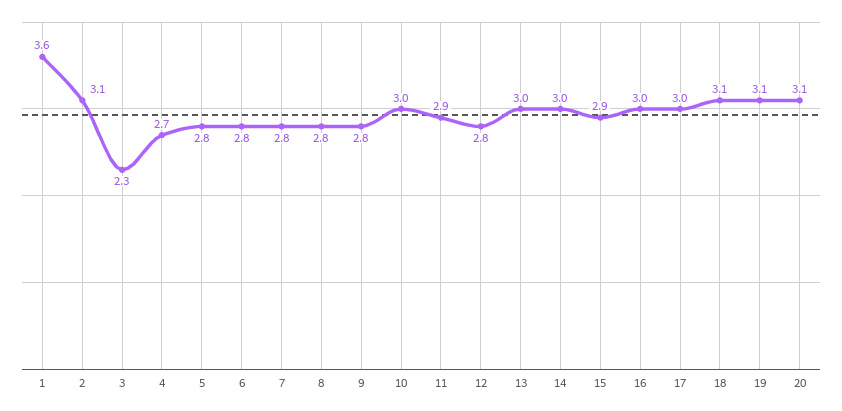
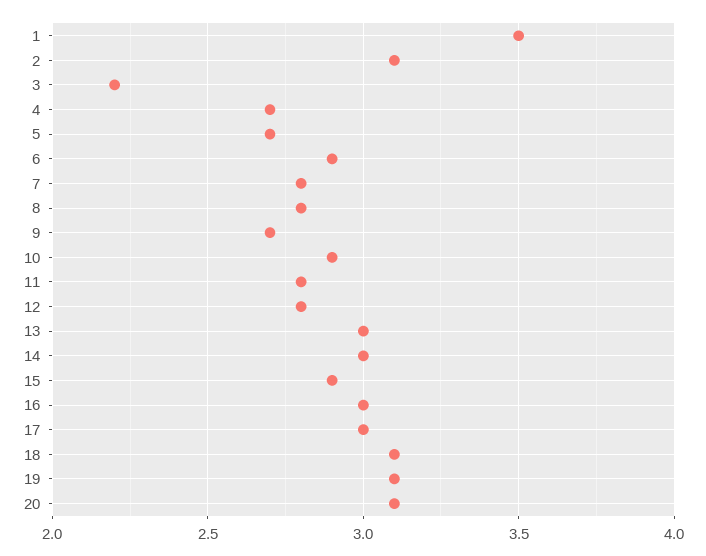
1: 3.6 -> 3.5
3: 2.3 -> 2.2
5: 2.8 -> 2.7
6: 2.8 -> 2.9
9: 2.8 -> 2.7
10: 3 -> 2.9
11: 2.9 -> 2.8

